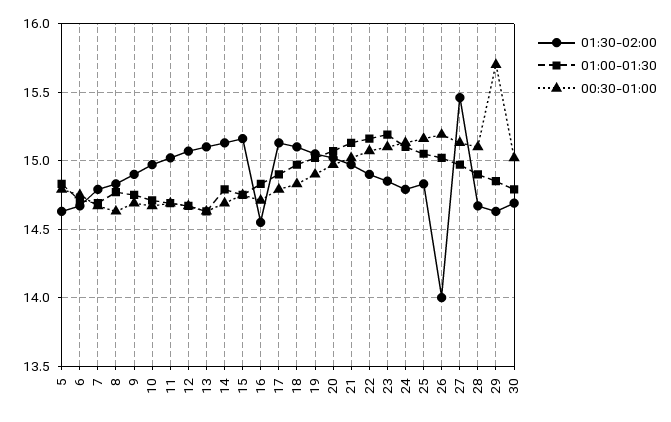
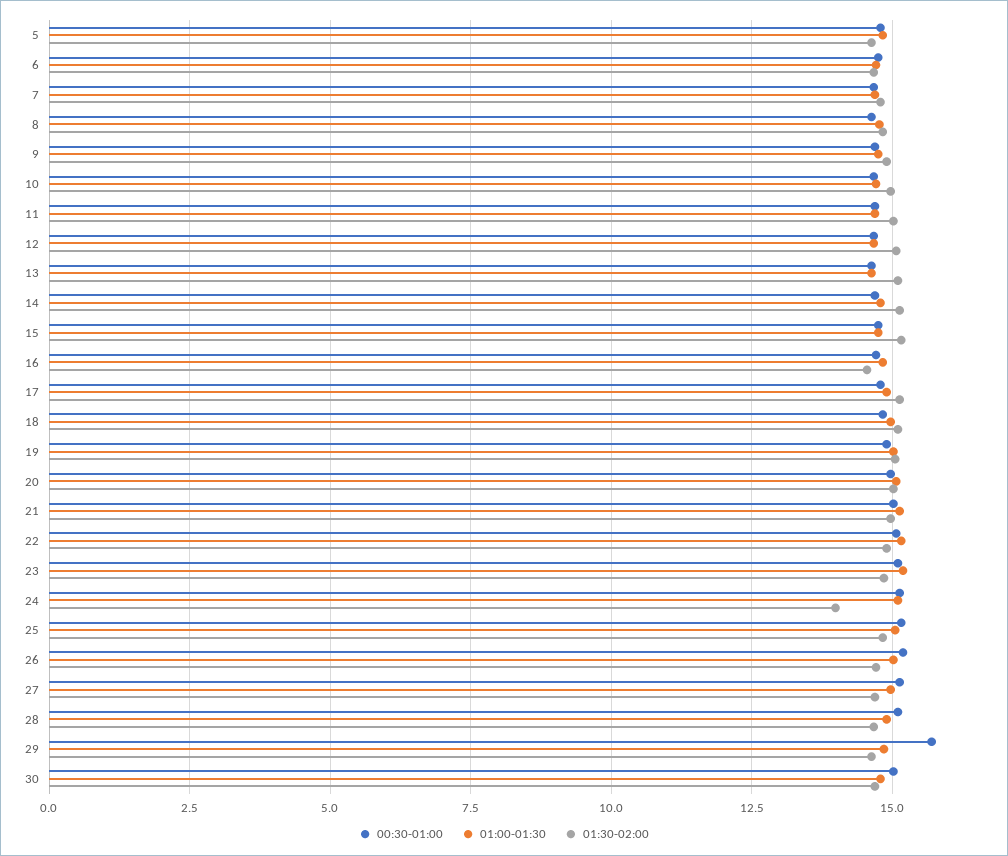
01:30-02:00, 24: 14.8 -> 14
01:30-02:00, 26: 14 -> 14.75
01:30-02:00, 27: 15.45 -> 14.75

